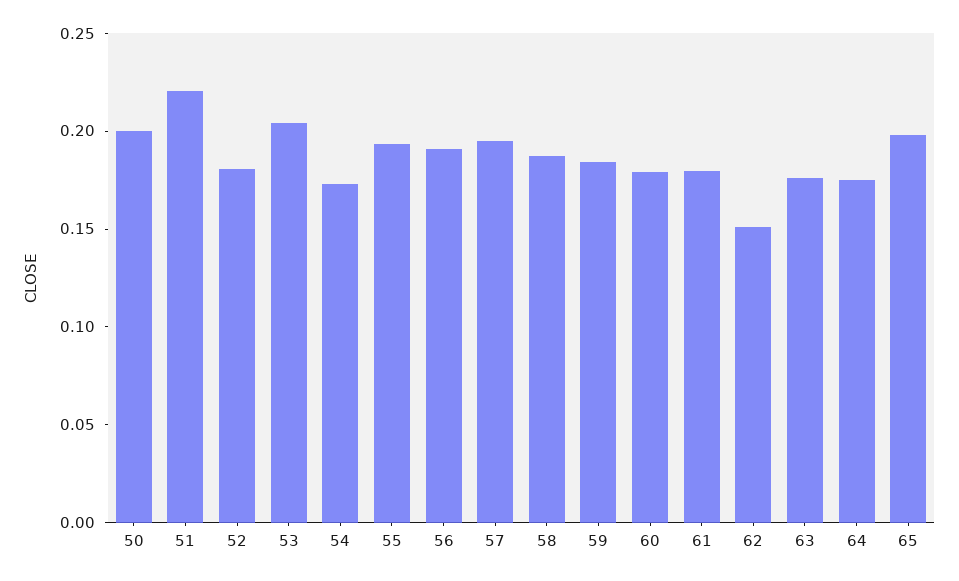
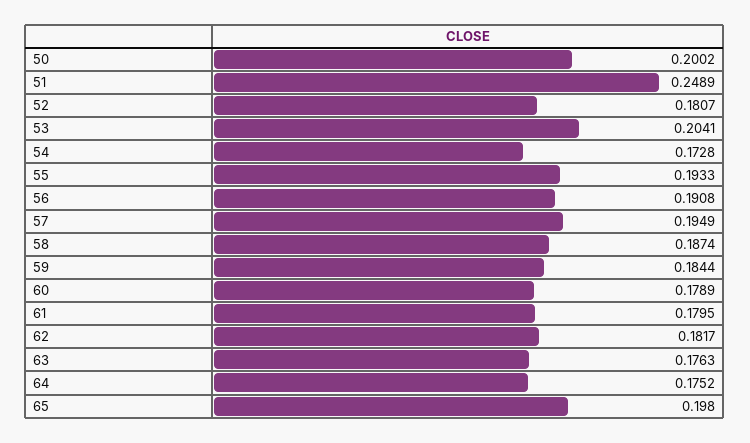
51: 0.22 -> 0.2489
62: 0.15 -> 0.1817

